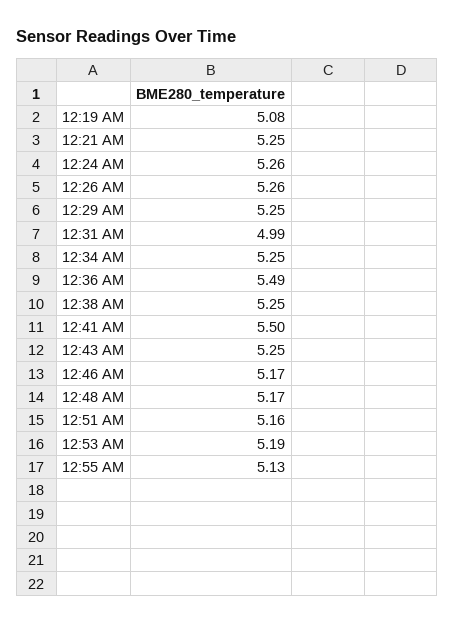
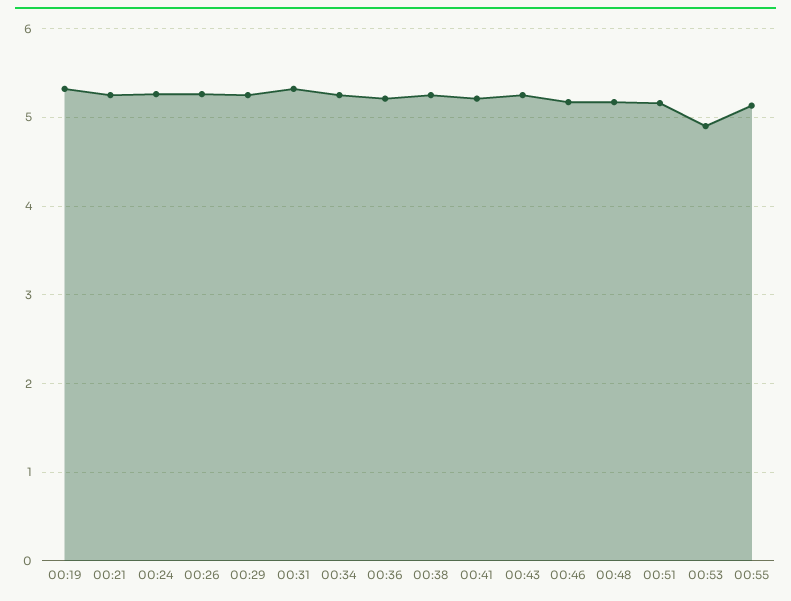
12:19 AM: 5.08 -> 5.3
12:31 AM: 4.99 -> 5.3
12:36 AM: 5.49 -> 5.2
12:41 AM: 5.5 -> 5.2
12:53 AM: 5.19 -> 4.9

